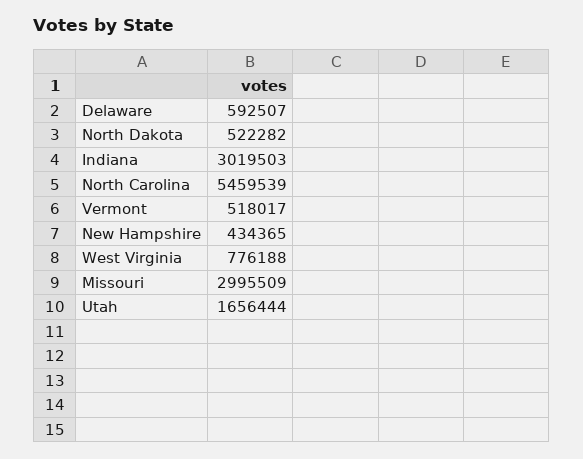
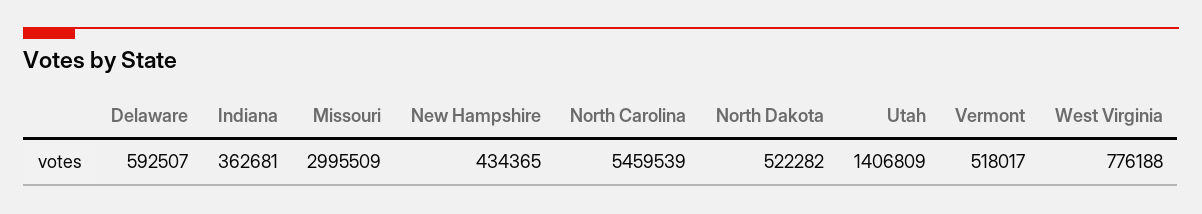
Indiana: 3019503 -> 362681
Utah: 1656444 -> 1406809

